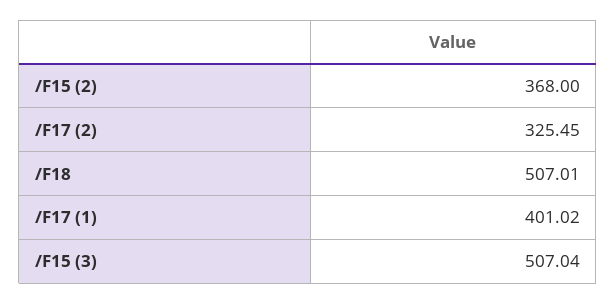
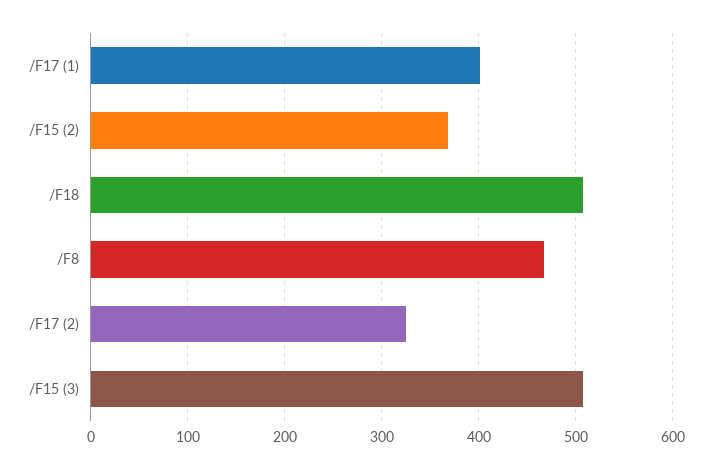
/F8: none -> 470

